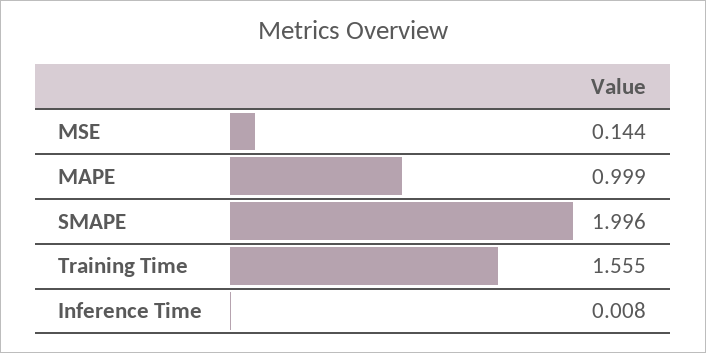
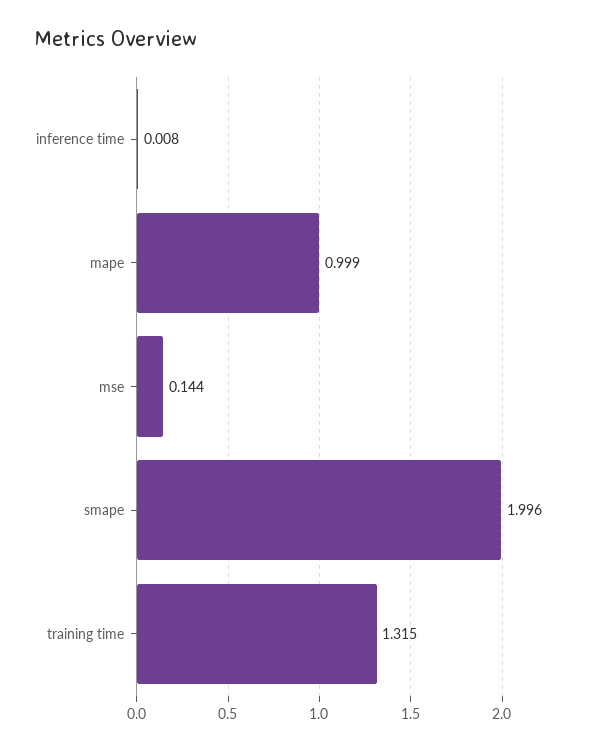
Training Time: 1.555 -> 1.315

